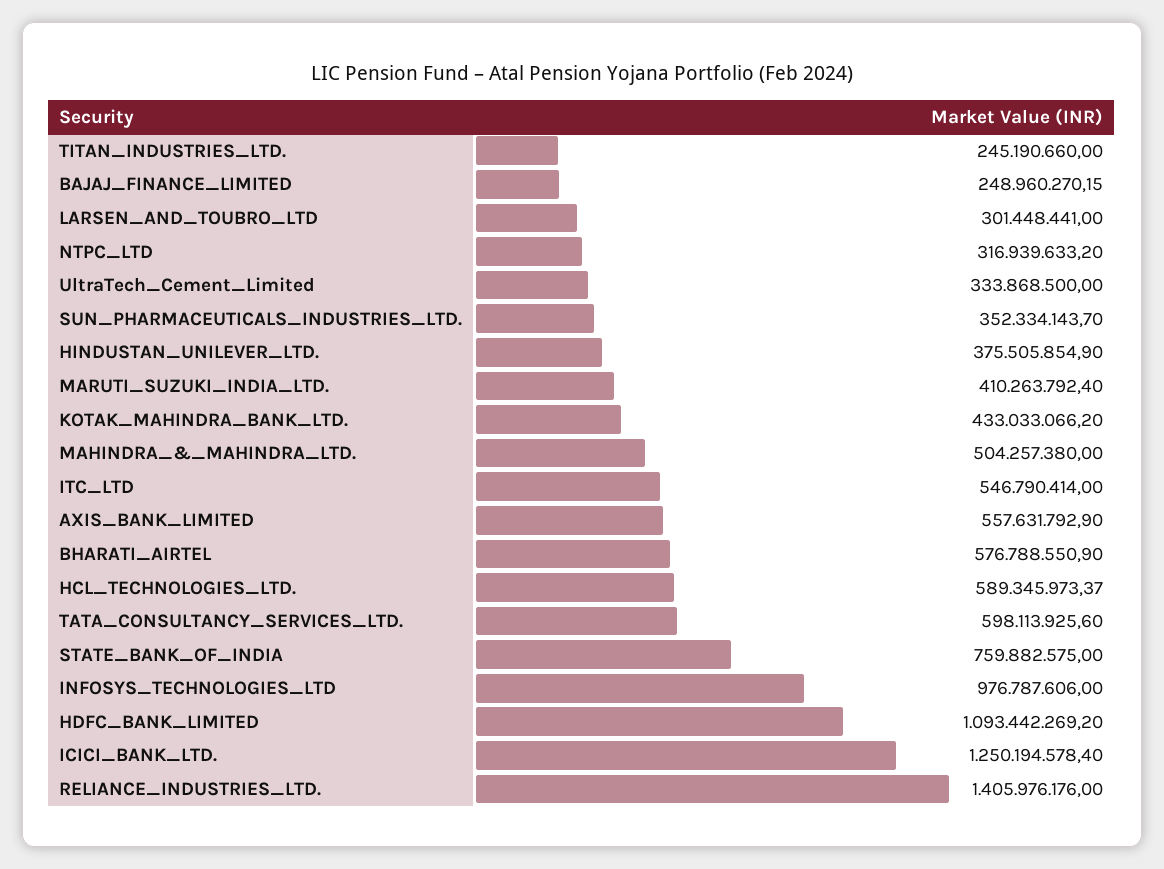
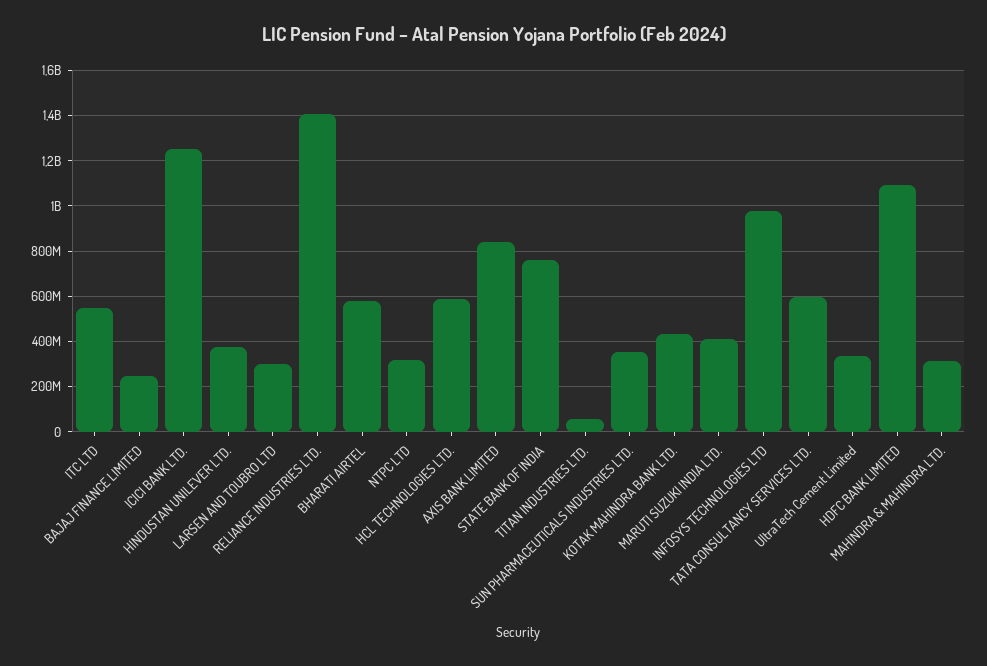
TITAN_INDUSTRIES_LTD.: 245190660 -> 50000000
MAHINDRA_&_MAHINDRA_LTD.: 504257380 -> 300000000
AXIS_BANK_LIMITED: 557631792.9 -> 850000000

